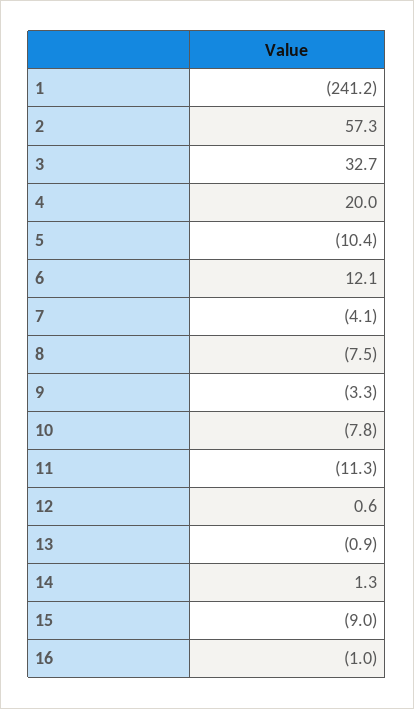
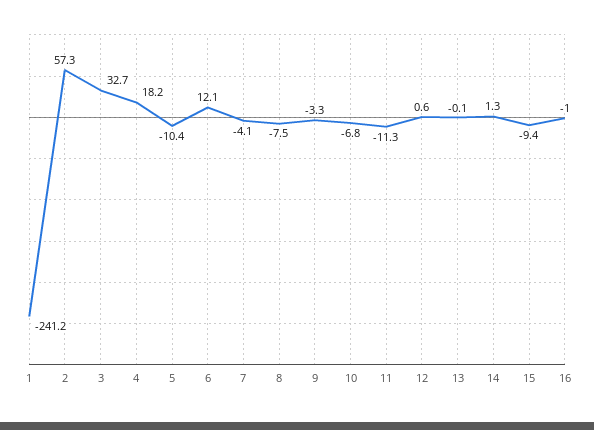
4: 20 -> 18.2
10: -7.8 -> -6.8
13: -0.9 -> -0.1
15: -9 -> -9.4

